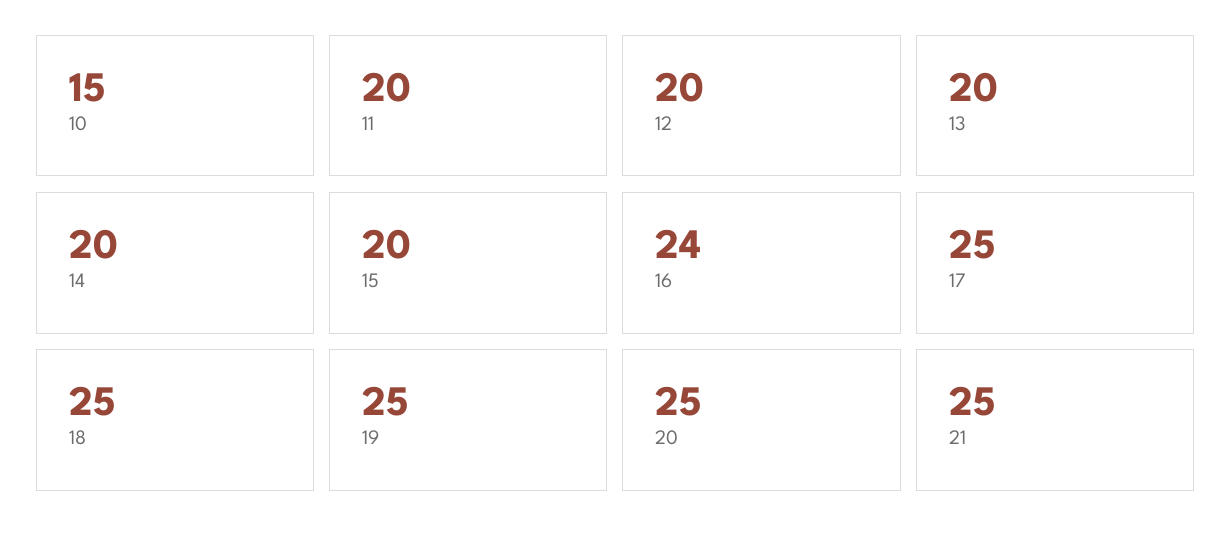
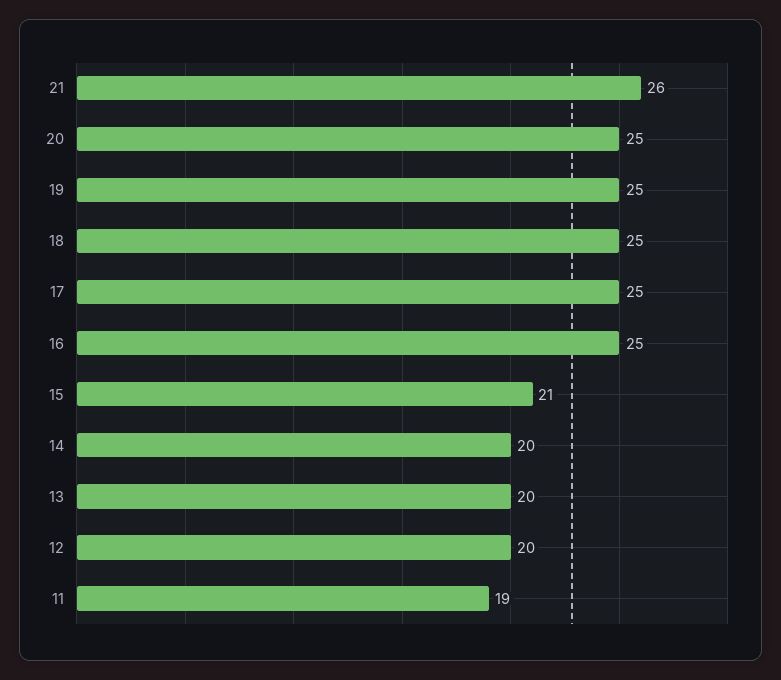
10: 15 -> none
11: 20 -> 19
15: 20 -> 21
16: 24 -> 25
21: 25 -> 26

